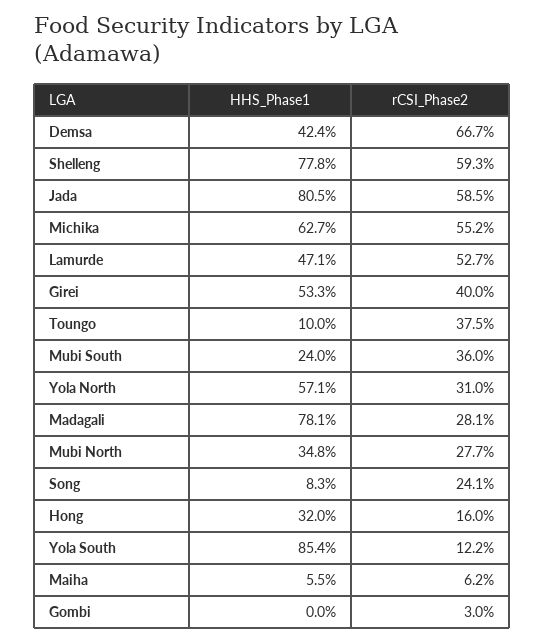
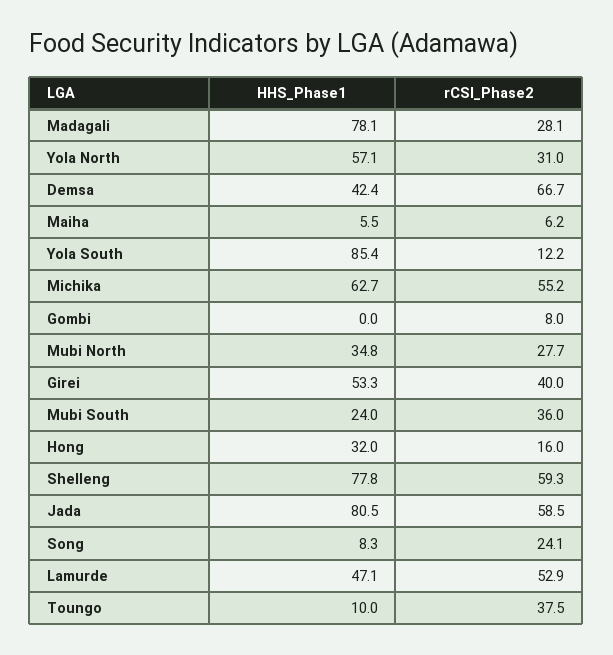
rCSI_Phase2, Lamurde: 52.7 -> 52.9
rCSI_Phase2, Gombi: 3 -> 8

